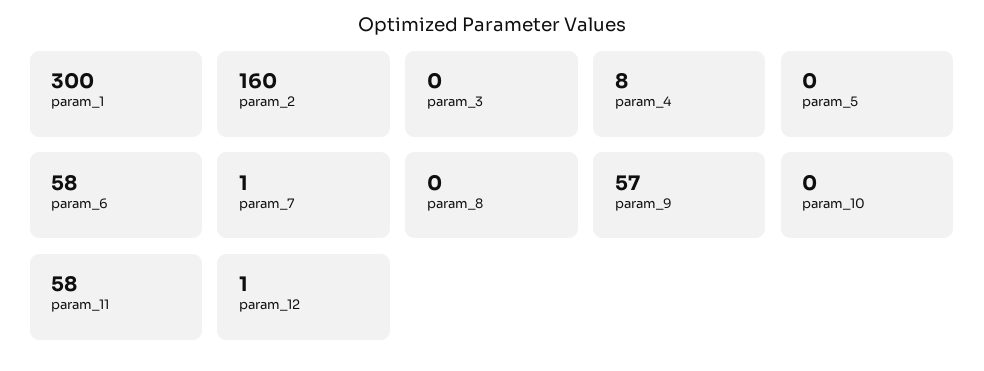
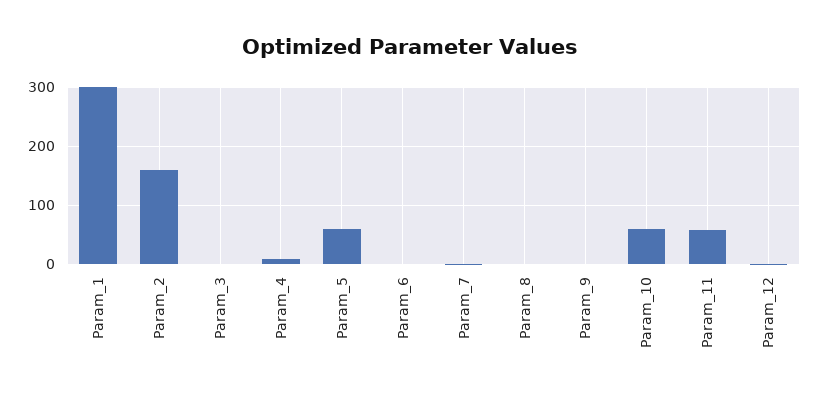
param_5: 0 -> 60
param_6: 58 -> 0
param_9: 57 -> 0
param_10: 0 -> 60

